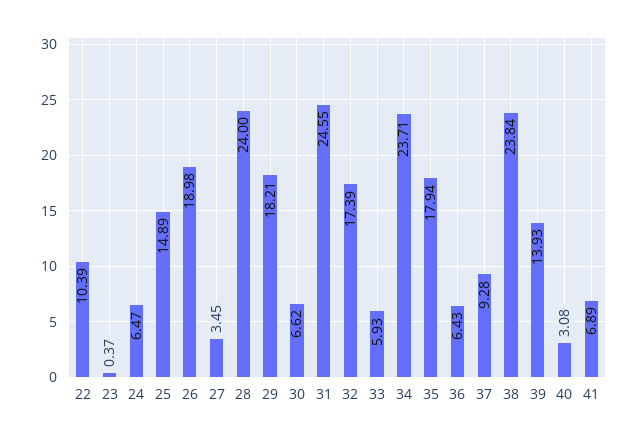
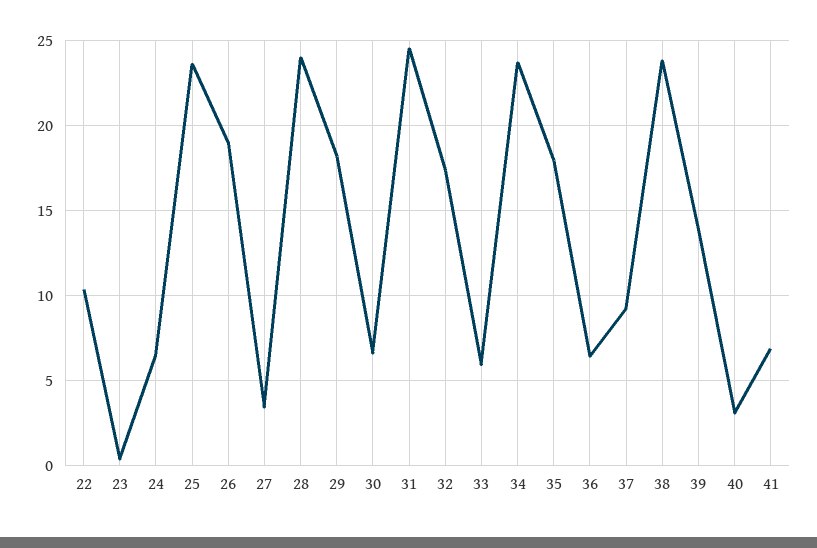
25: 14.89 -> 23.5

